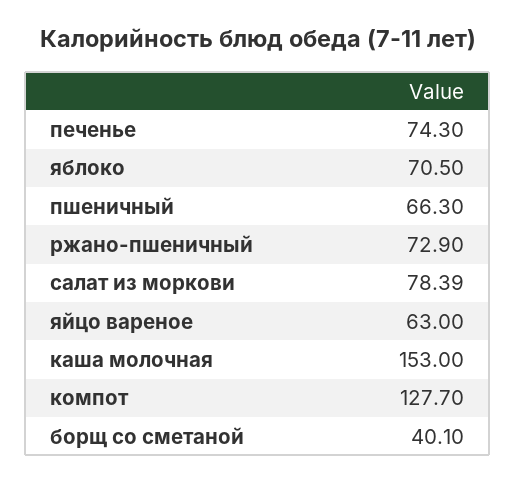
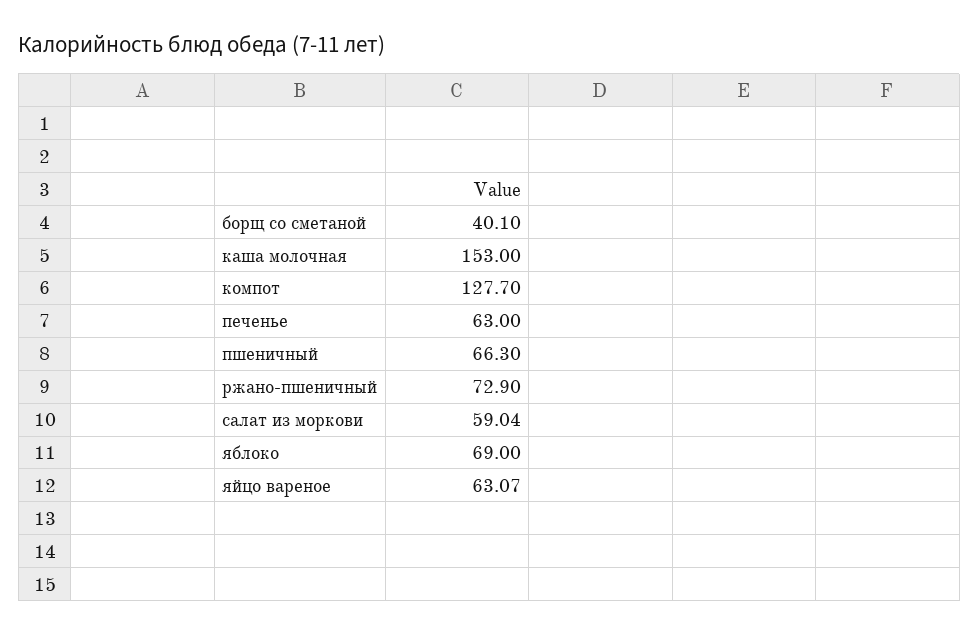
печенье: 74.3 -> 63
яблоко: 70.5 -> 69
салат из моркови: 78.39 -> 59.04
яйцо вареное: 63 -> 63.07

